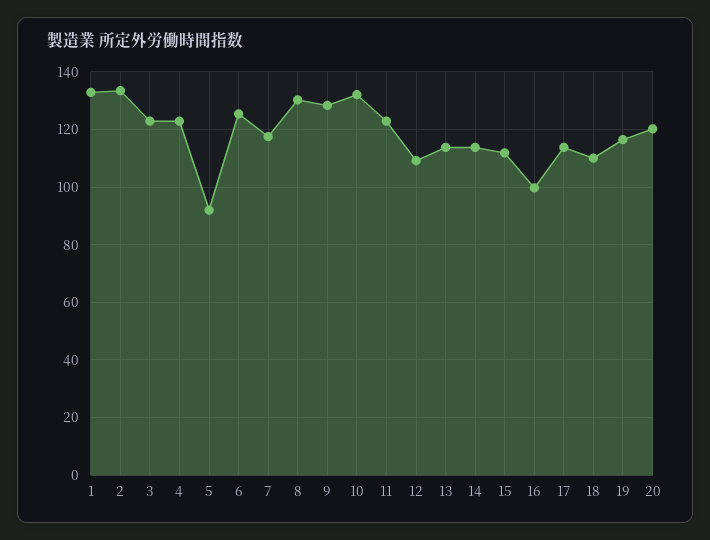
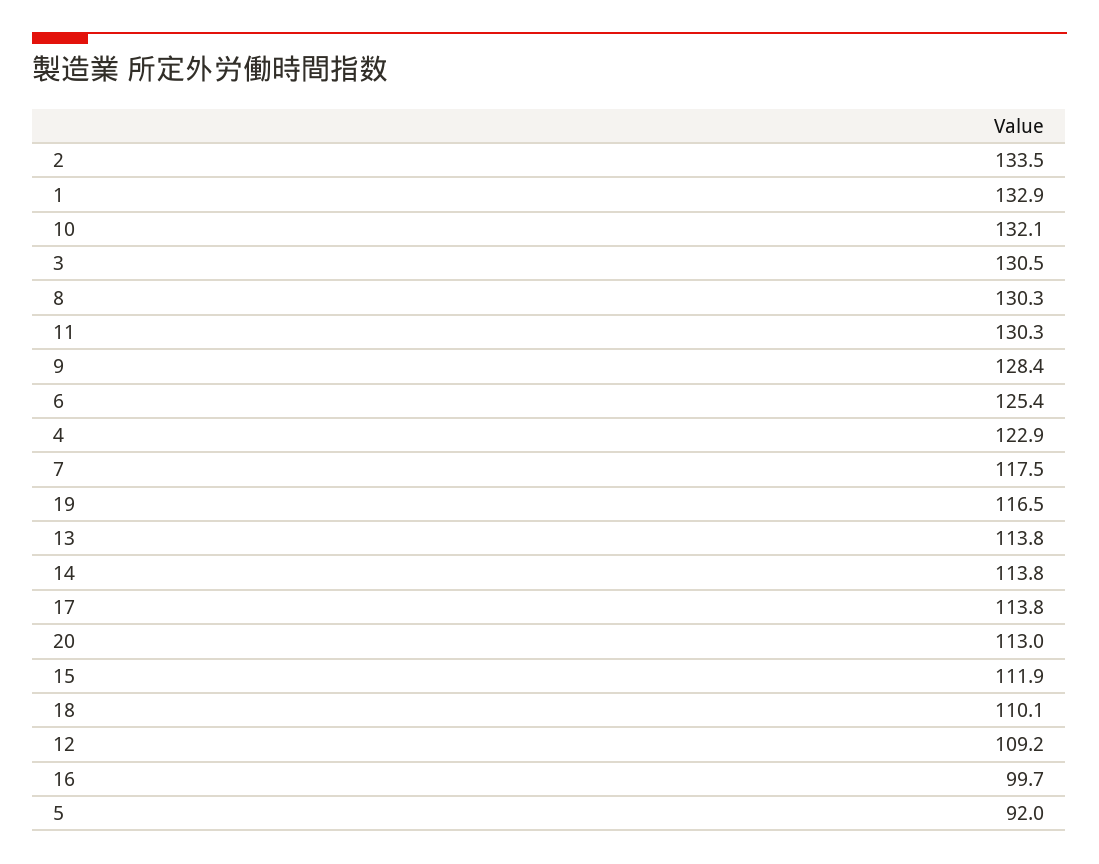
3: 122.5 -> 130.5
11: 122.5 -> 130.3
20: 120 -> 113

